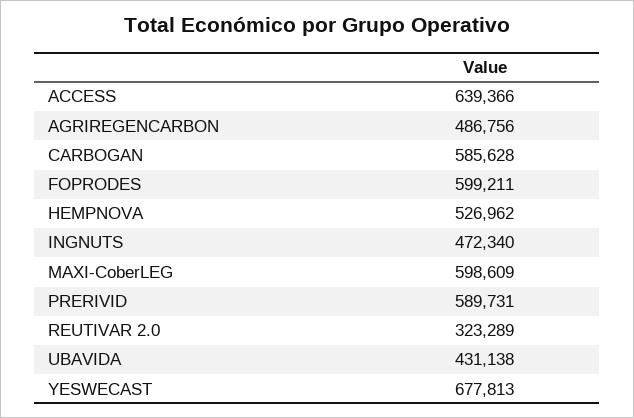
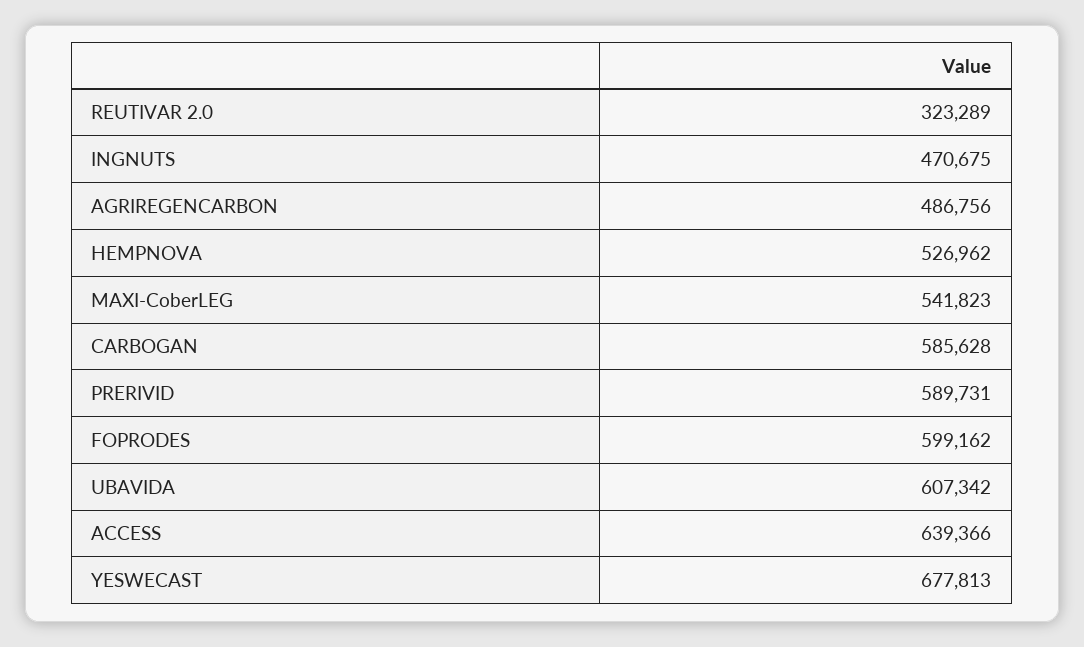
FOPRODES: 599211 -> 599162
INGNUTS: 472340 -> 470675
MAXI-CoberLEG: 598609 -> 541823
UBAVIDA: 431138 -> 607342

